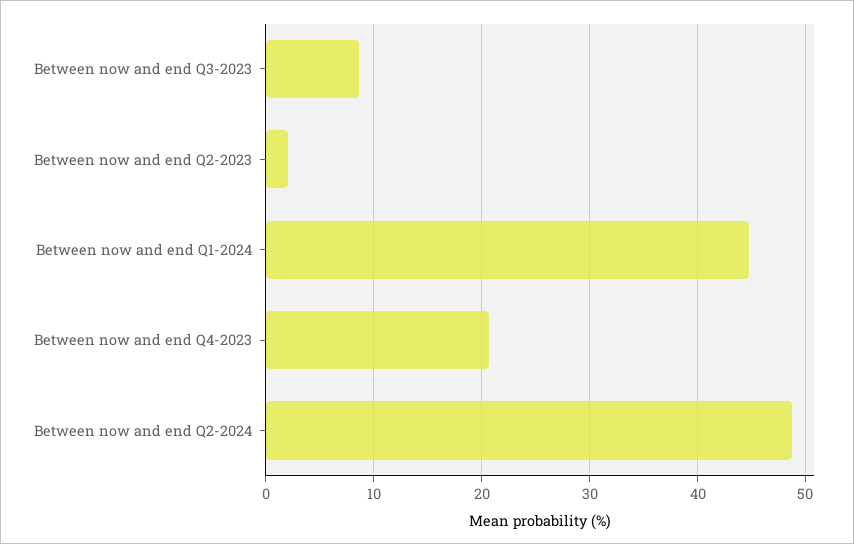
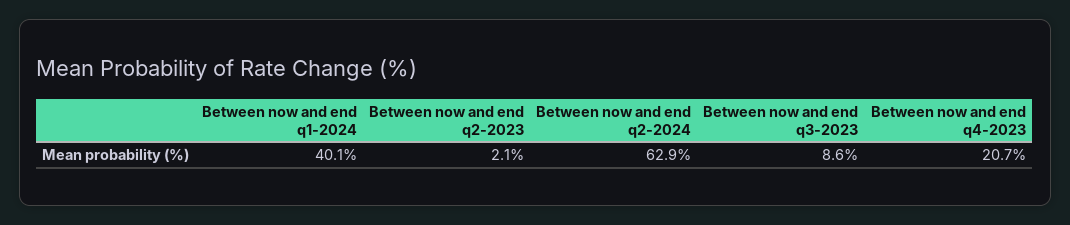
Between now and end Q1-2024: 45 -> 40.1
Between now and end Q2-2024: 49 -> 62.9

